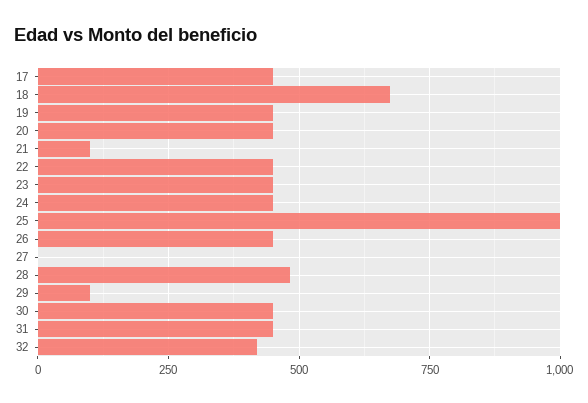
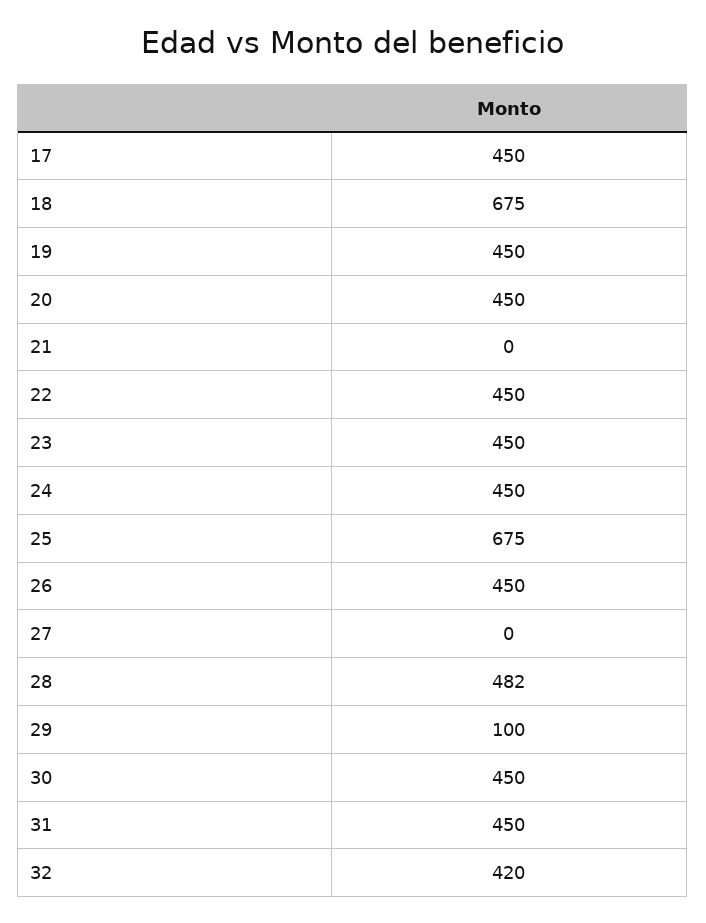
21: 100 -> 0
25: 1000 -> 675

